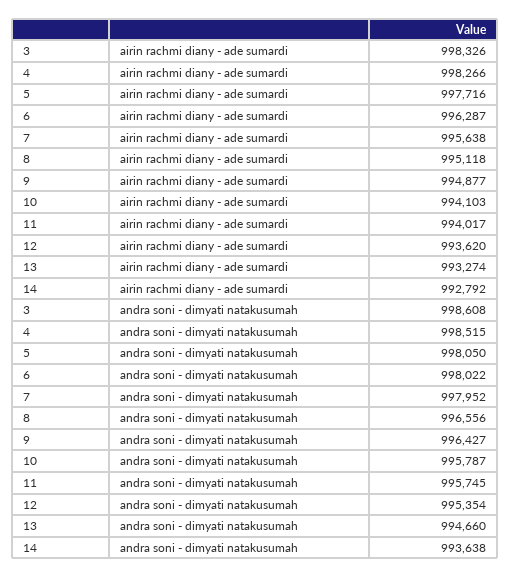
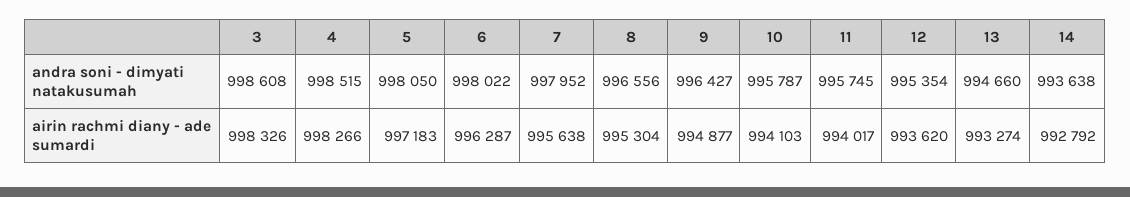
5, airin rachmi diany - ade sumardi: 997716 -> 997183
8, airin rachmi diany - ade sumardi: 995118 -> 995304

